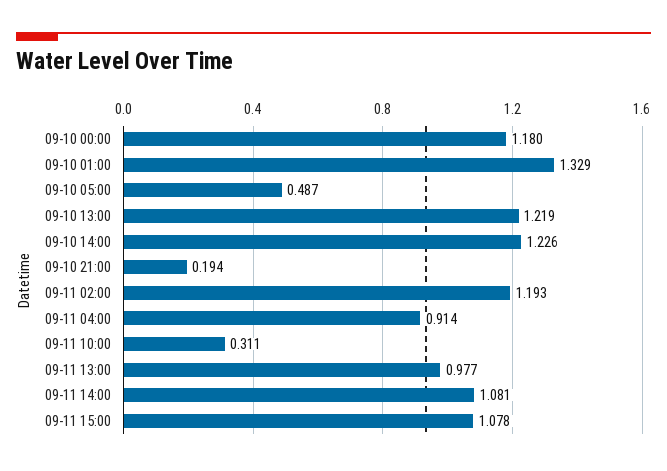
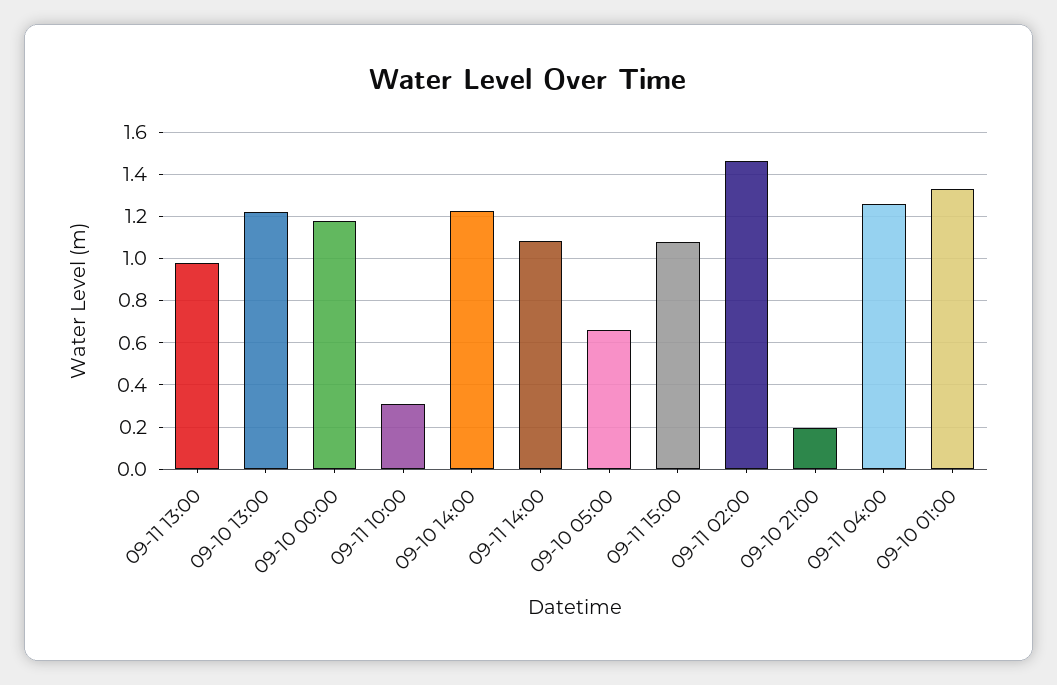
09-10 05:00: 0.487 -> 0.65
09-11 02:00: 1.193 -> 1.45
09-11 04:00: 0.914 -> 1.25

